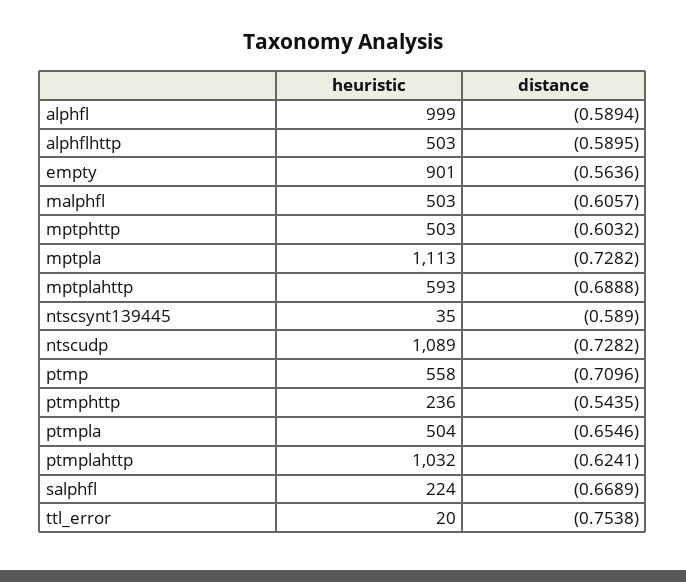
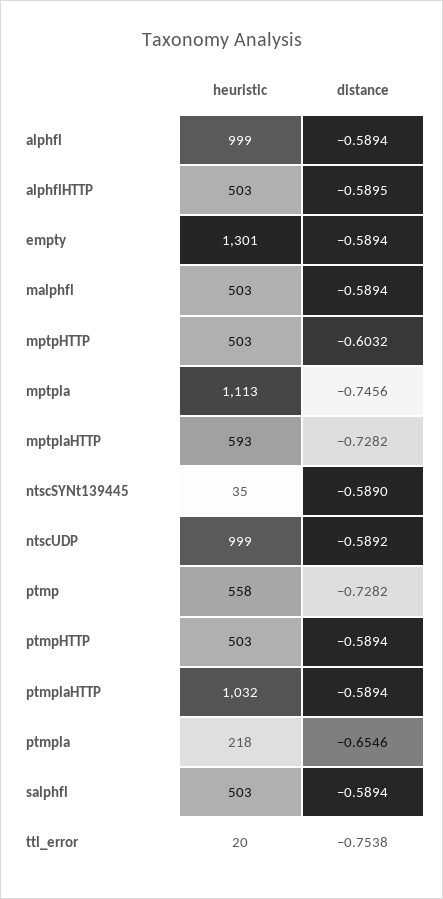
heuristic, empty: 901 -> 1301
distance, empty: -0.5636 -> -0.5894
distance, malphfl: -0.6057 -> -0.5894
distance, mptpla: -0.7282 -> -0.7456
distance, mptplahttp: -0.6888 -> -0.7282
heuristic, ntscudp: 1089 -> 999
distance, ntscudp: -0.7282 -> -0.5892
distance, ptmp: -0.7096 -> -0.7282
heuristic, ptmphttp: 236 -> 503
distance, ptmphttp: -0.5435 -> -0.5894
heuristic, ptmpla: 504 -> 218
distance, ptmplahttp: -0.6241 -> -0.5894
heuristic, salphfl: 224 -> 503
distance, salphfl: -0.6689 -> -0.5894

